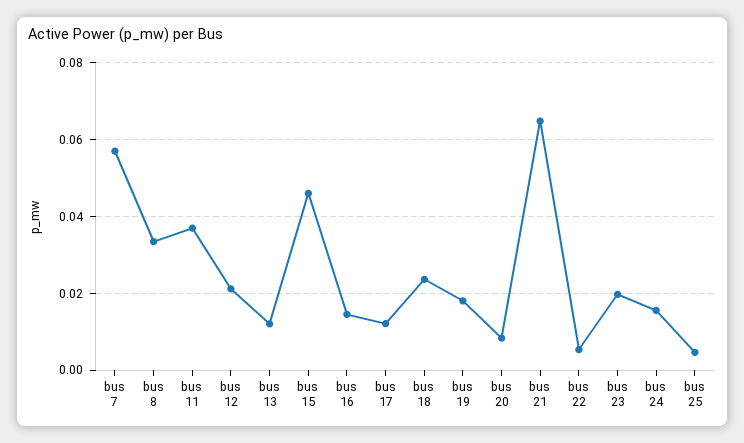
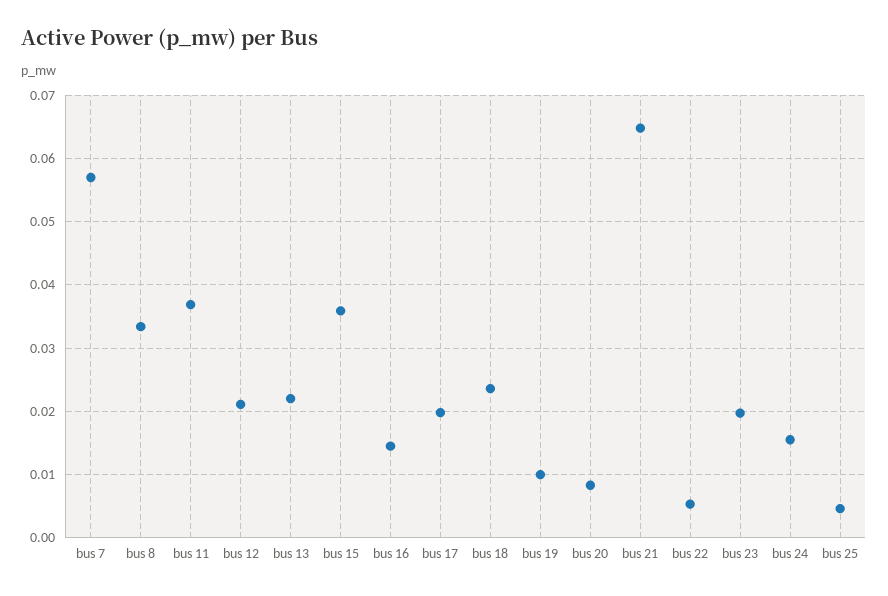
bus 13: 0.012 -> 0.022
bus 15: 0.046 -> 0.036
bus 17: 0.012 -> 0.02
bus 19: 0.018 -> 0.01

